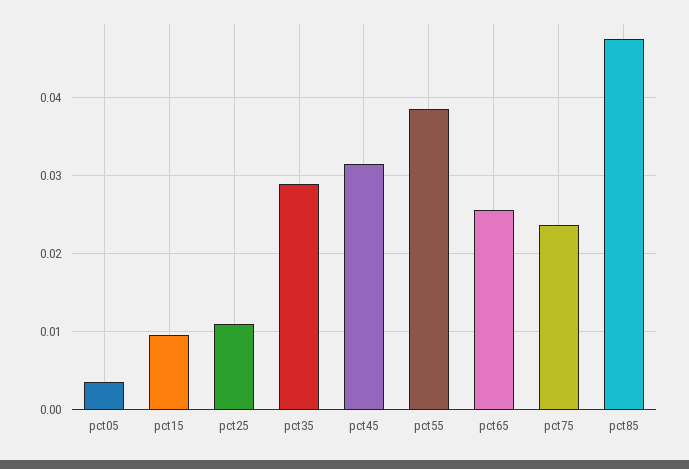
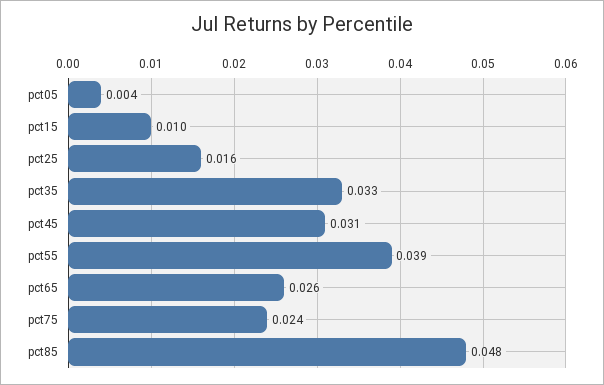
pct25: 0.011 -> 0.016
pct35: 0.029 -> 0.033

